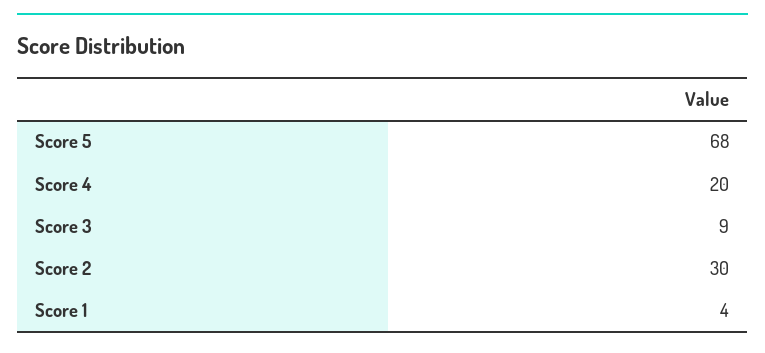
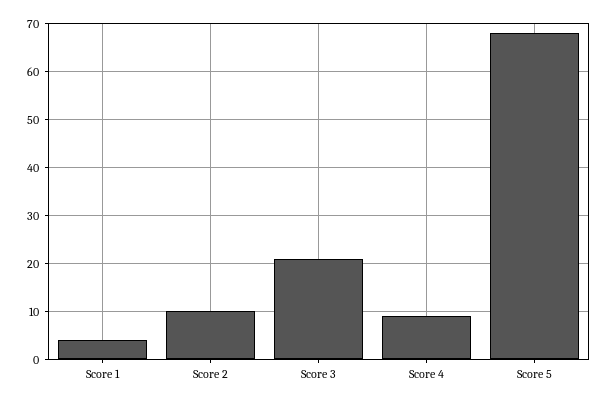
Score 4: 20 -> 10
Score 3: 9 -> 20
Score 2: 30 -> 10

